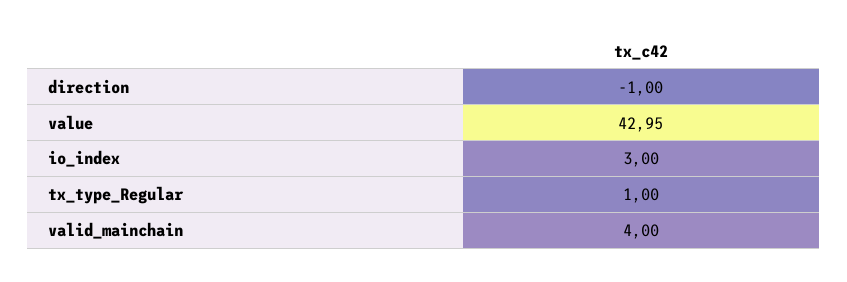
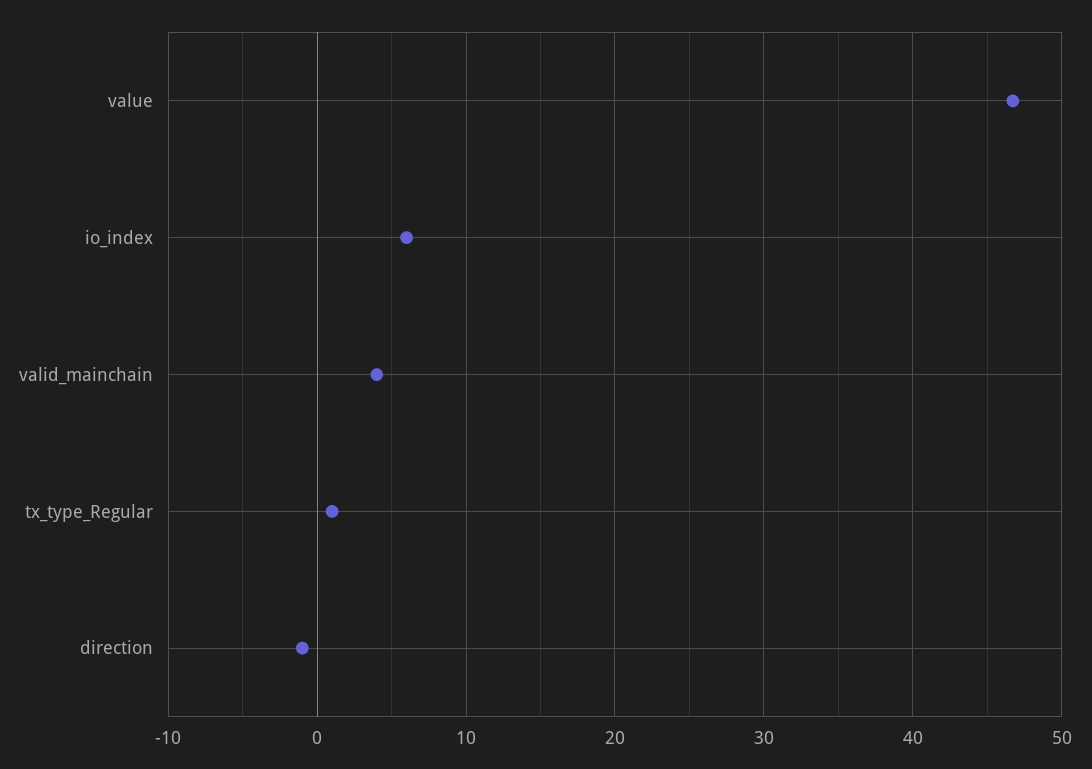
value: 42.95 -> 47
io_index: 3 -> 6

